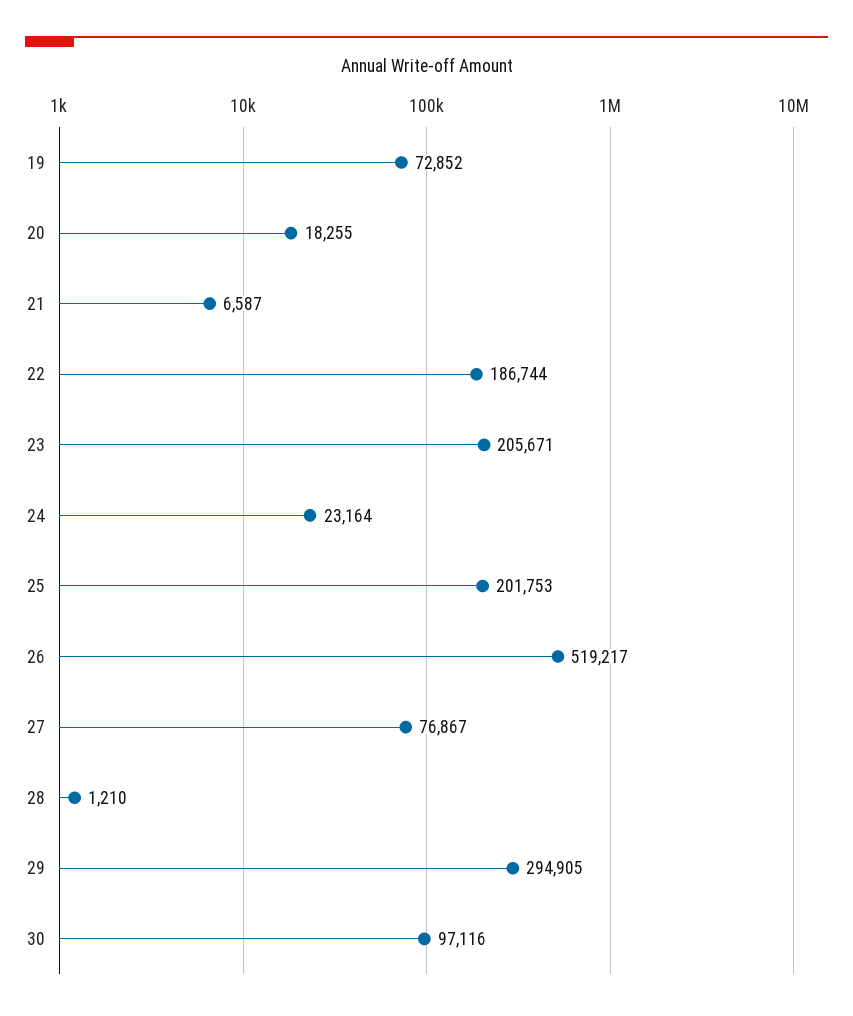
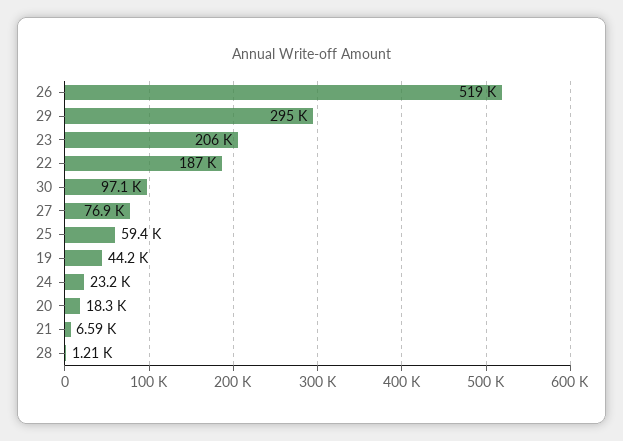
19: 72852 -> 44200
25: 201753 -> 59400

